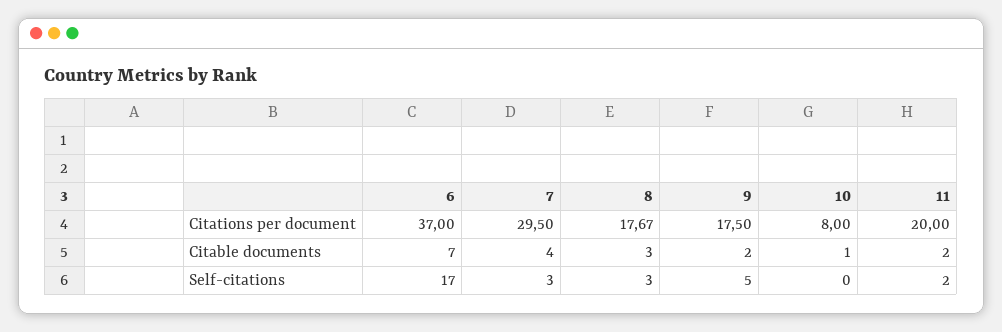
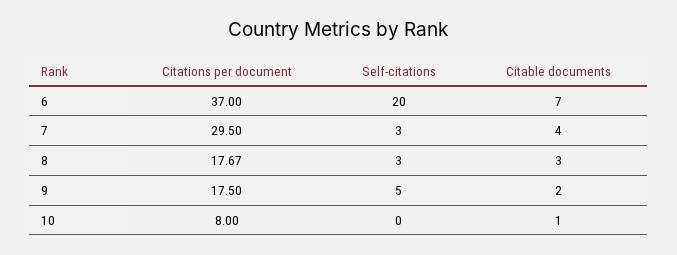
11, Citations per document: 20 -> none
11, Citable documents: 2 -> none
6, Self-citations: 17 -> 20
11, Self-citations: 2 -> none

